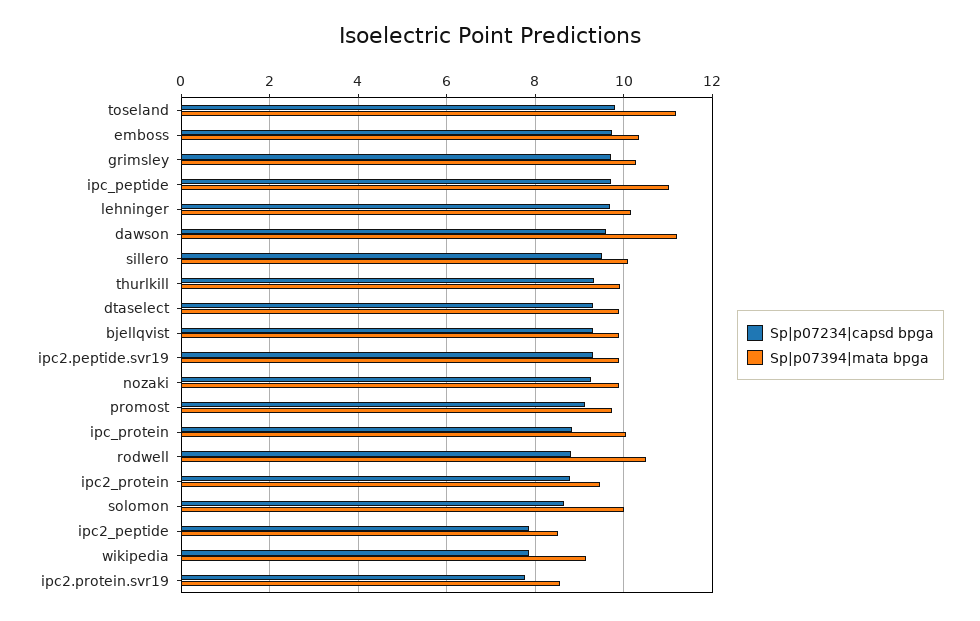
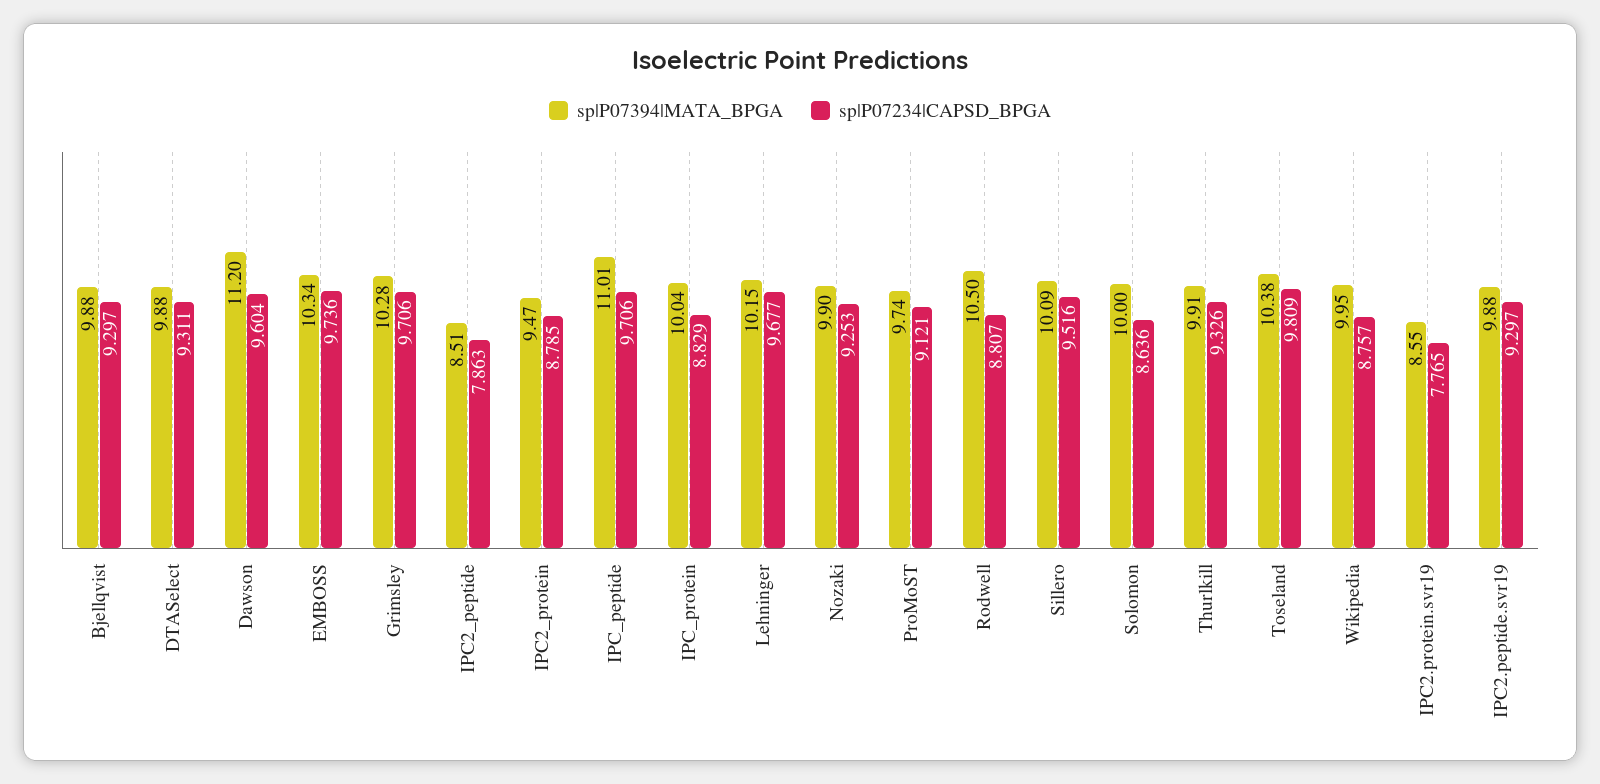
Sp|p07394|mata bpga, toseland: 11.2 -> 10.38
Sp|p07234|capsd bpga, wikipedia: 7.8 -> 8.757
Sp|p07394|mata bpga, wikipedia: 9.2 -> 9.95

